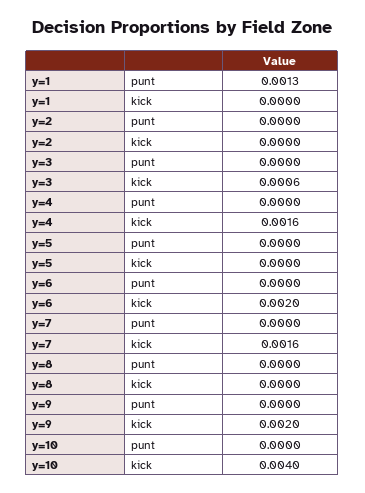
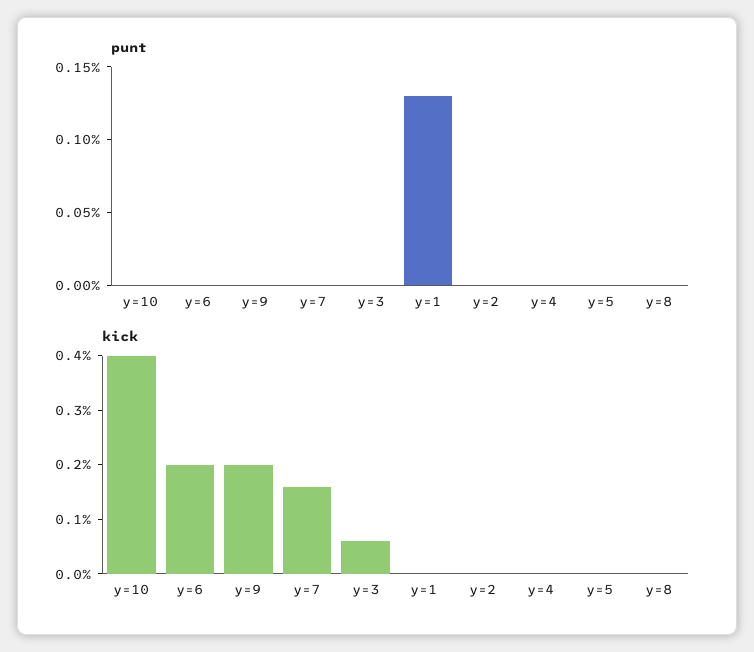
kick, y=4: 0.0016 -> 0

